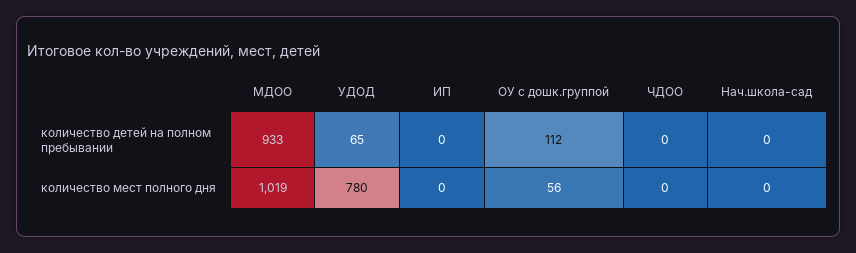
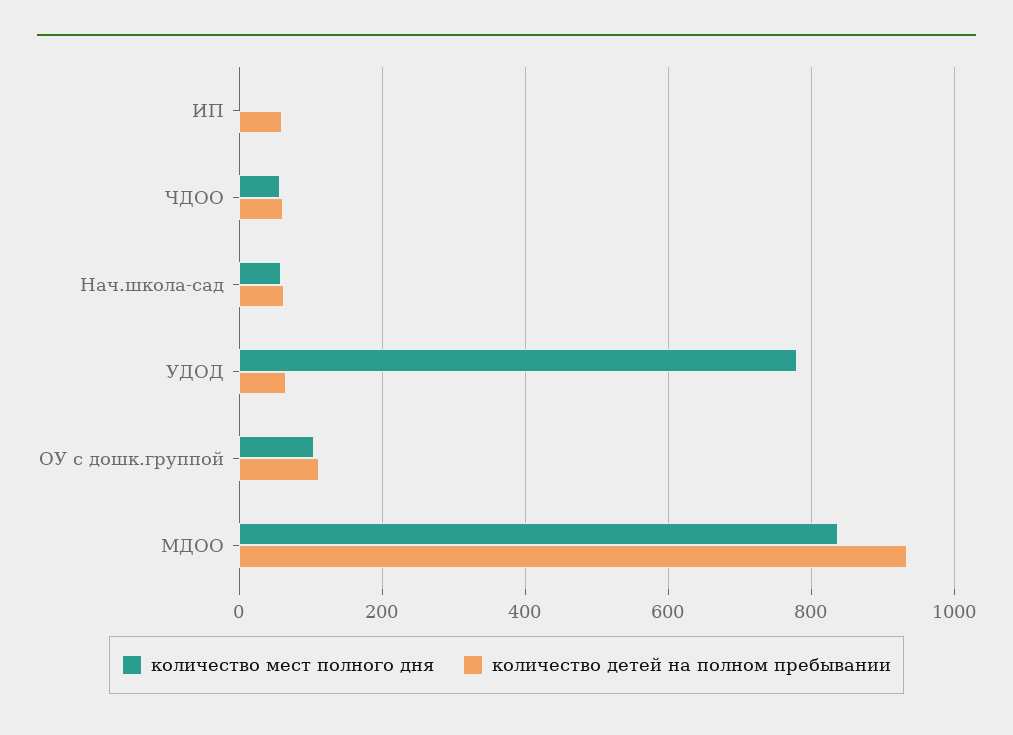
количество детей на полном пребывании, ИП: 0 -> 60
количество детей на полном пребывании, ЧДОО: 0 -> 60
количество детей на полном пребывании, Нач.школа-сад: 0 -> 60
количество мест полного дня, МДОО: 1019 -> 840
количество мест полного дня, ОУ с дошк.группой: 56 -> 100
количество мест полного дня, ЧДОО: 0 -> 60
количество мест полного дня, Нач.школа-сад: 0 -> 60

